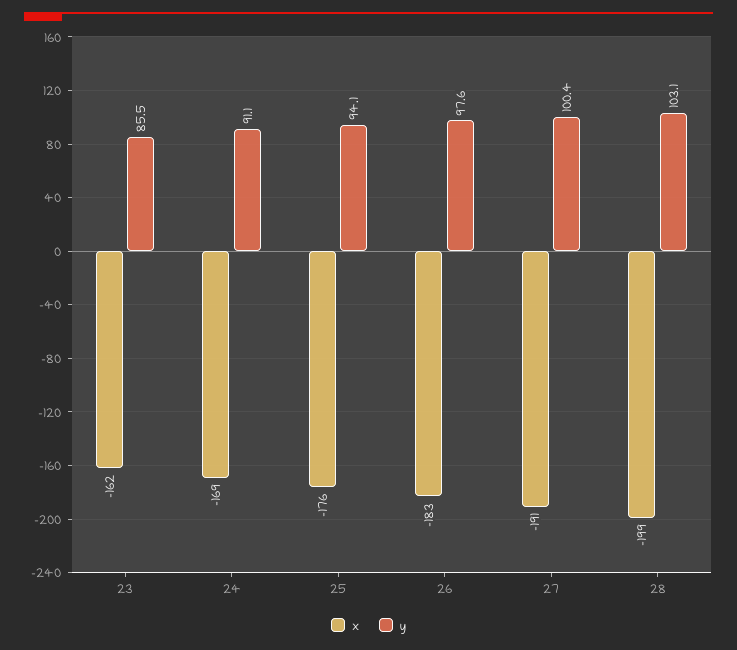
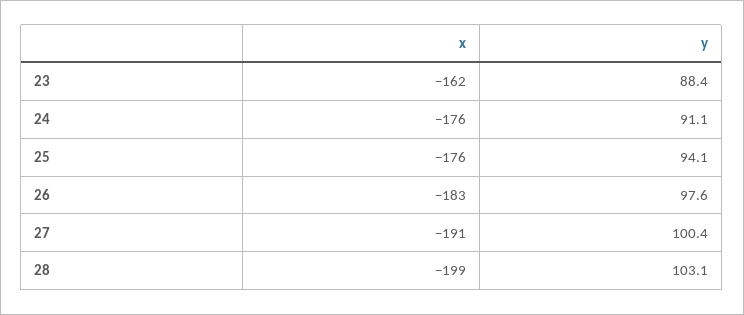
y, 23: 85.5 -> 88.4
x, 24: -169 -> -176

